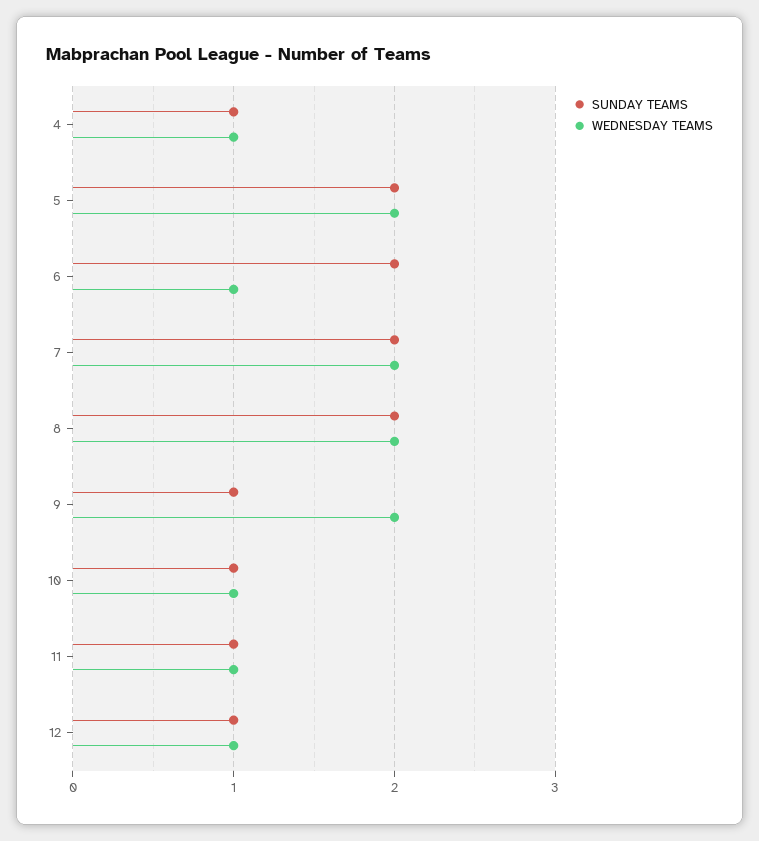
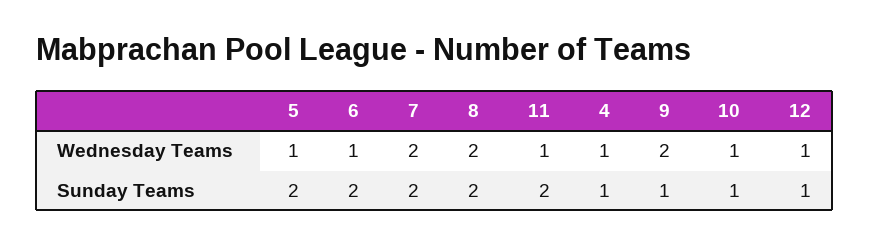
WEDNESDAY TEAMS, 5: 2 -> 1
SUNDAY TEAMS, 11: 1 -> 2

